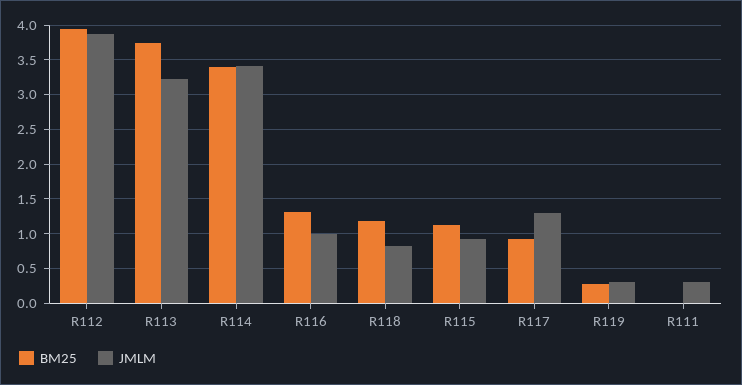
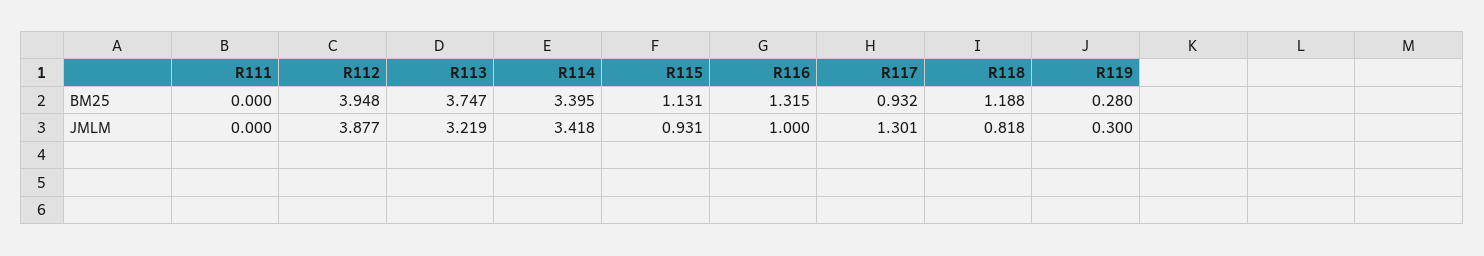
JMLM, R111: 0.3 -> 0

